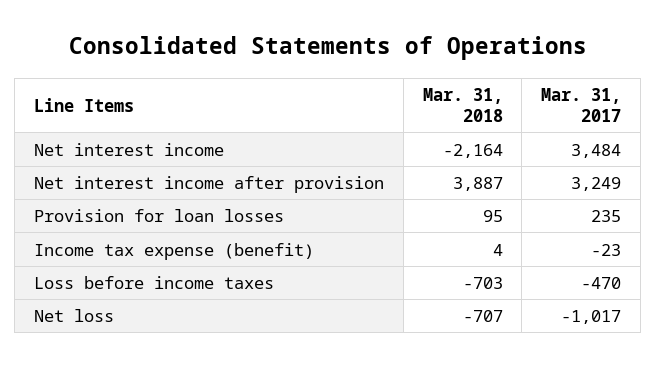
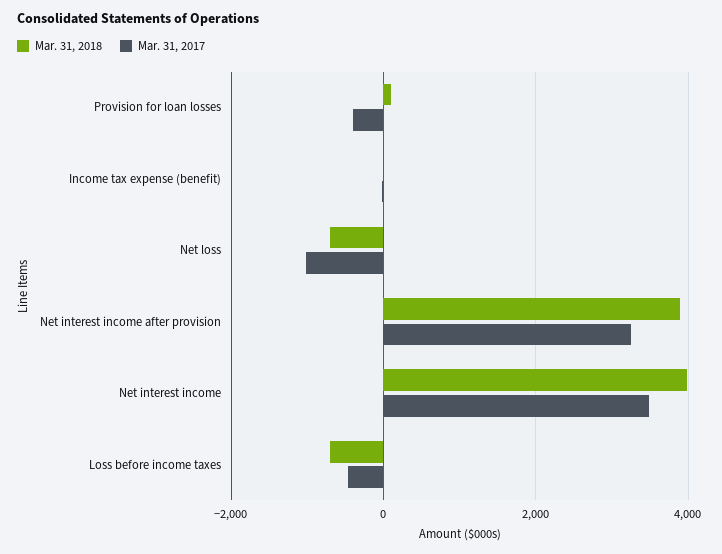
Mar. 31, 2018, Net interest income: -2164 -> 4000
Mar. 31, 2017, Provision for loan losses: 235 -> -400

